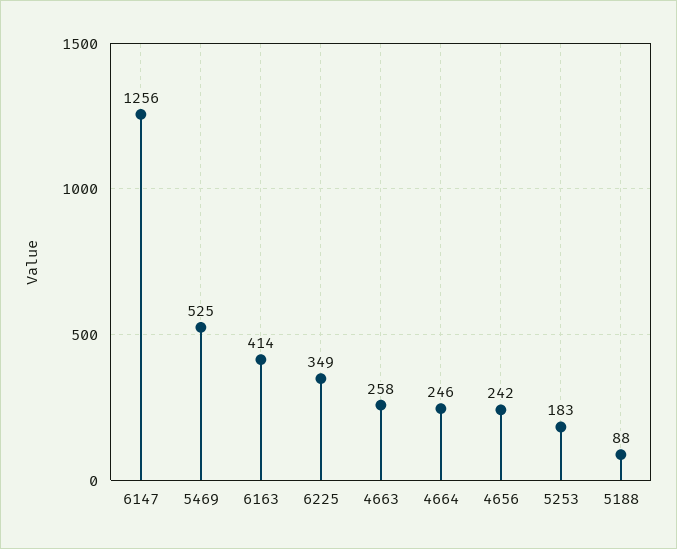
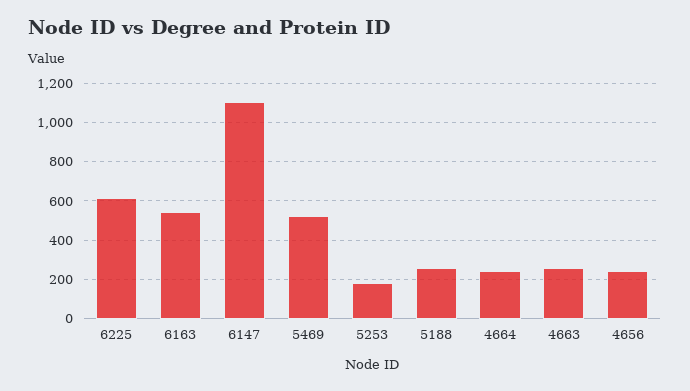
6147: 1256 -> 1100
6163: 414 -> 550
6225: 349 -> 600
5188: 88 -> 250

